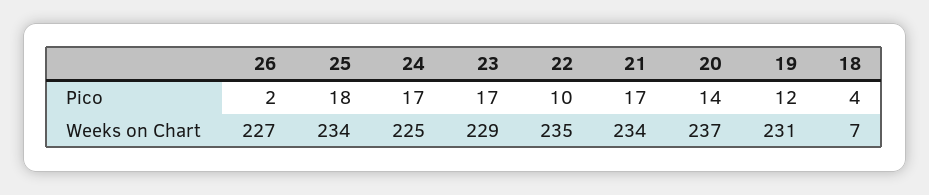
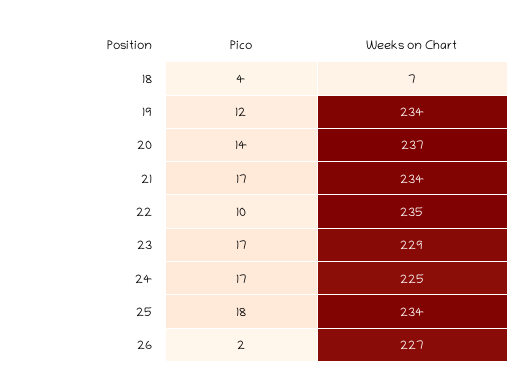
19, Weeks on Chart: 231 -> 234

